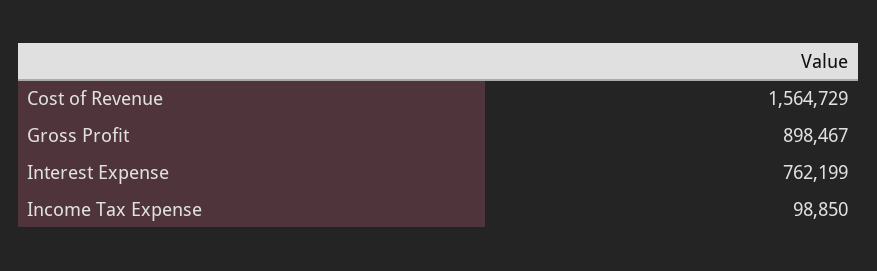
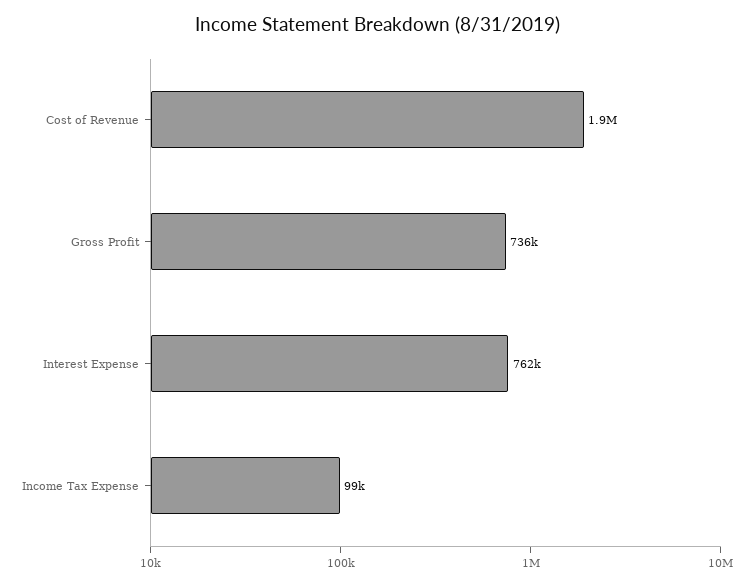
Cost of Revenue: 1564729 -> 1900000
Gross Profit: 898467 -> 736000

